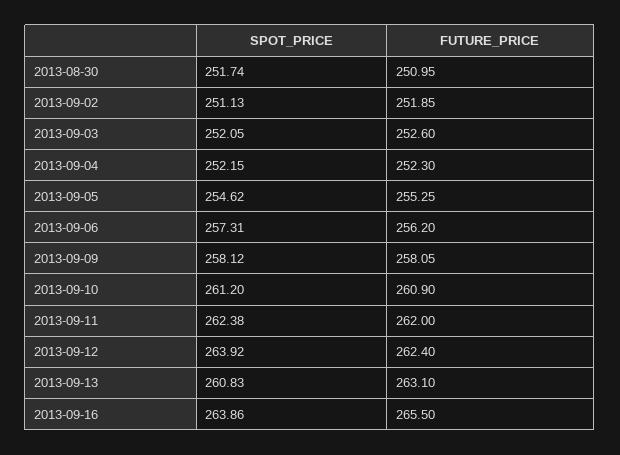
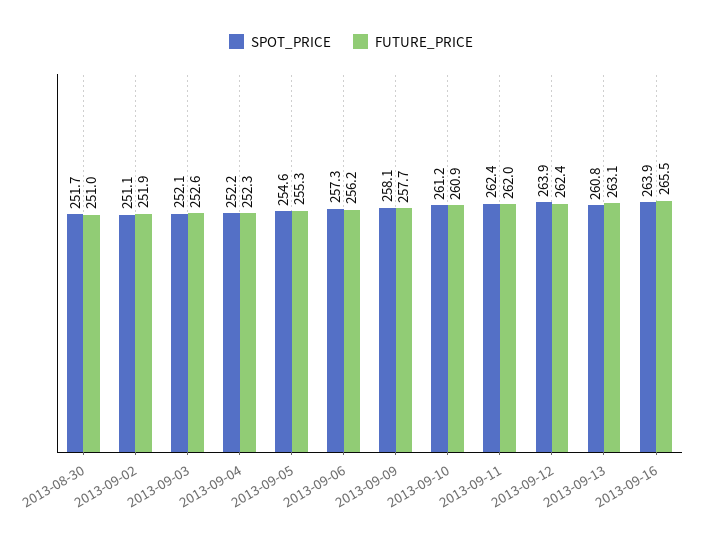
FUTURE_PRICE, 2013-09-09: 258.05 -> 257.7

